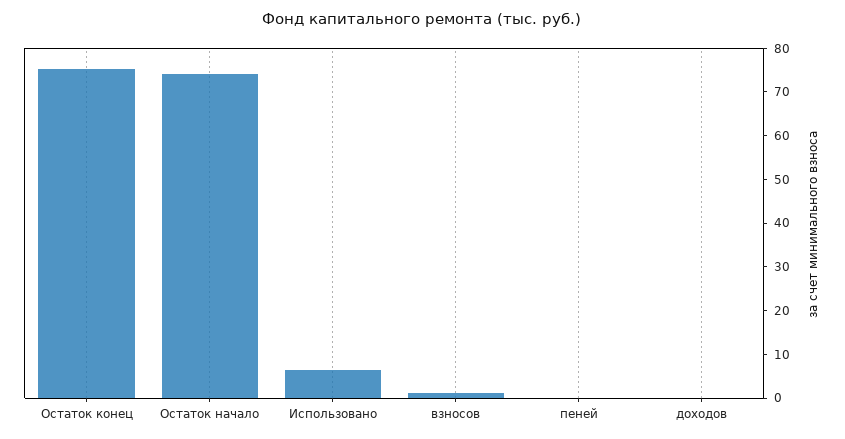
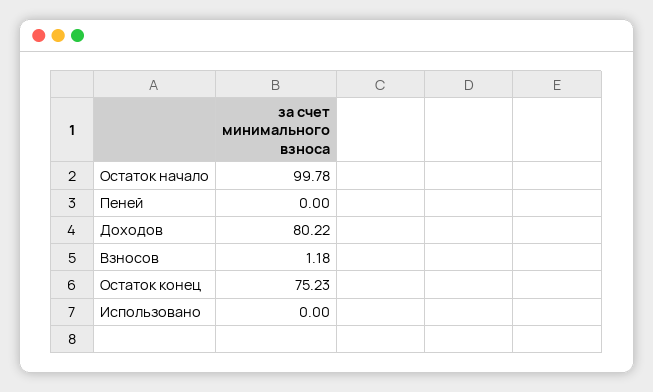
Остаток начало: 74 -> 99.78
Использовано: 6 -> 0
доходов: 0 -> 80.22

